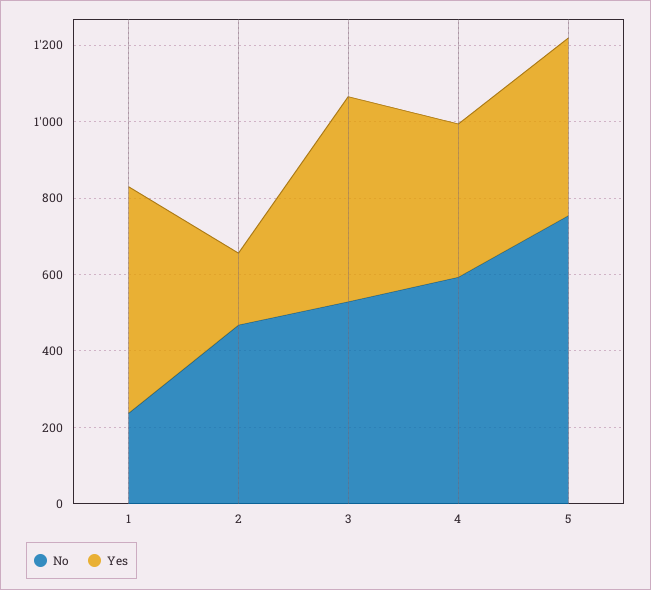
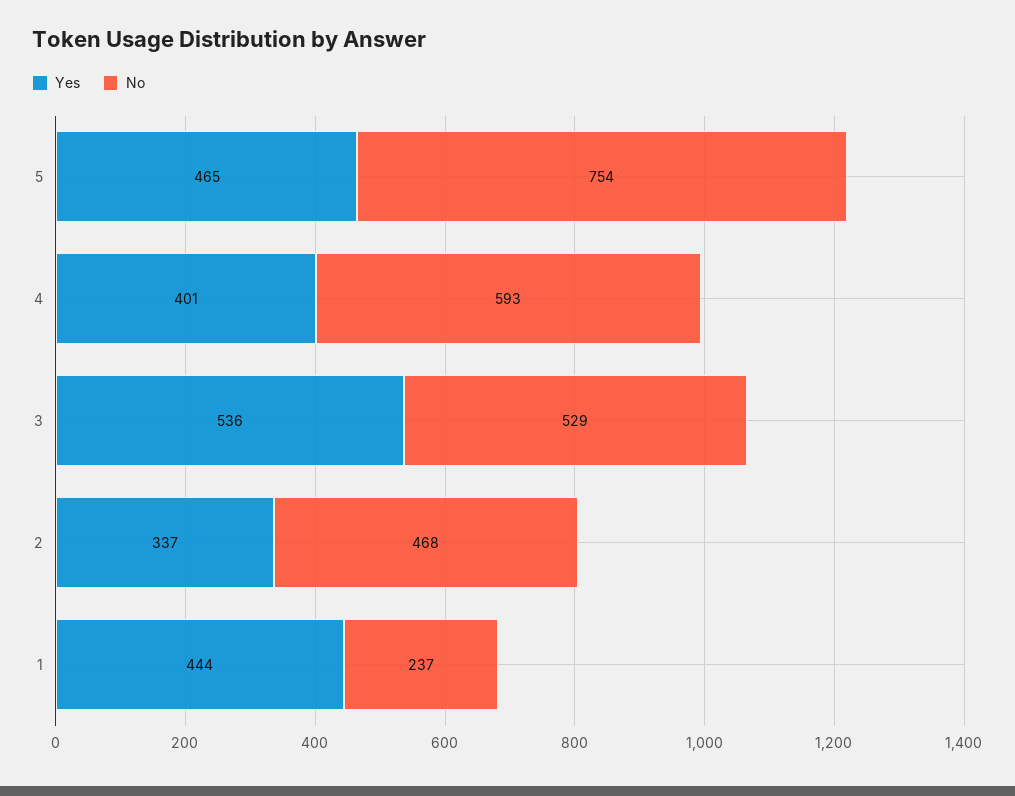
Yes, 1: 600 -> 444
Yes, 2: 200 -> 337

